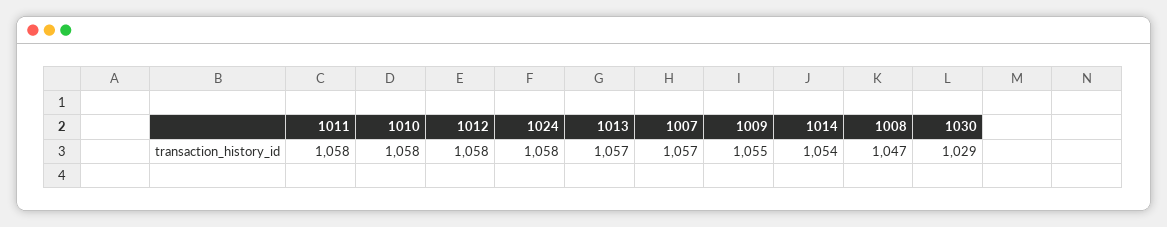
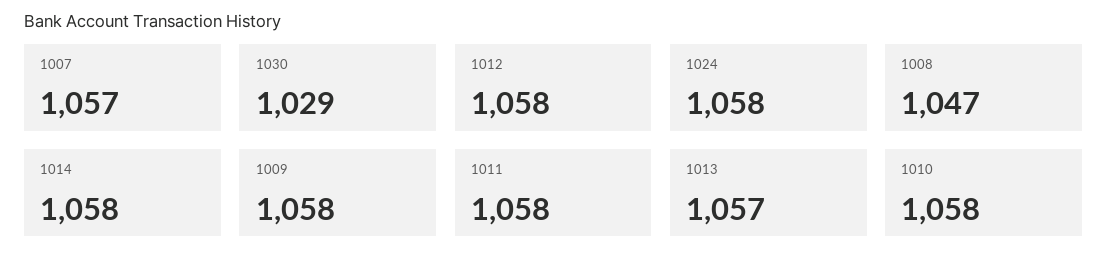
1009: 1055 -> 1058
1014: 1054 -> 1058

